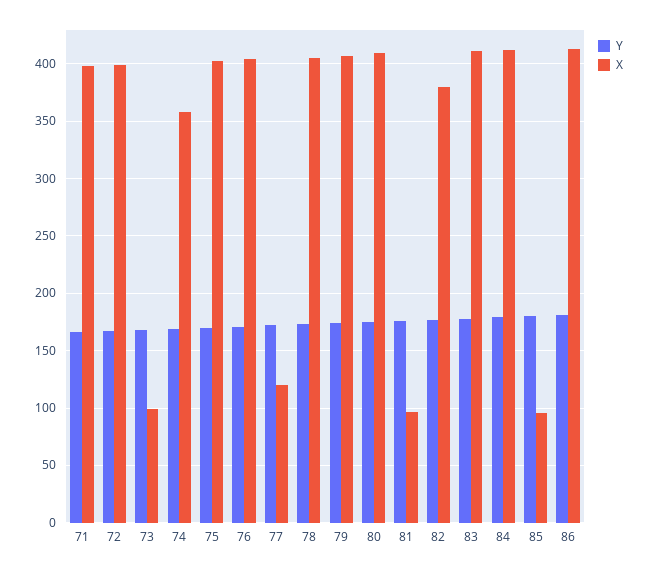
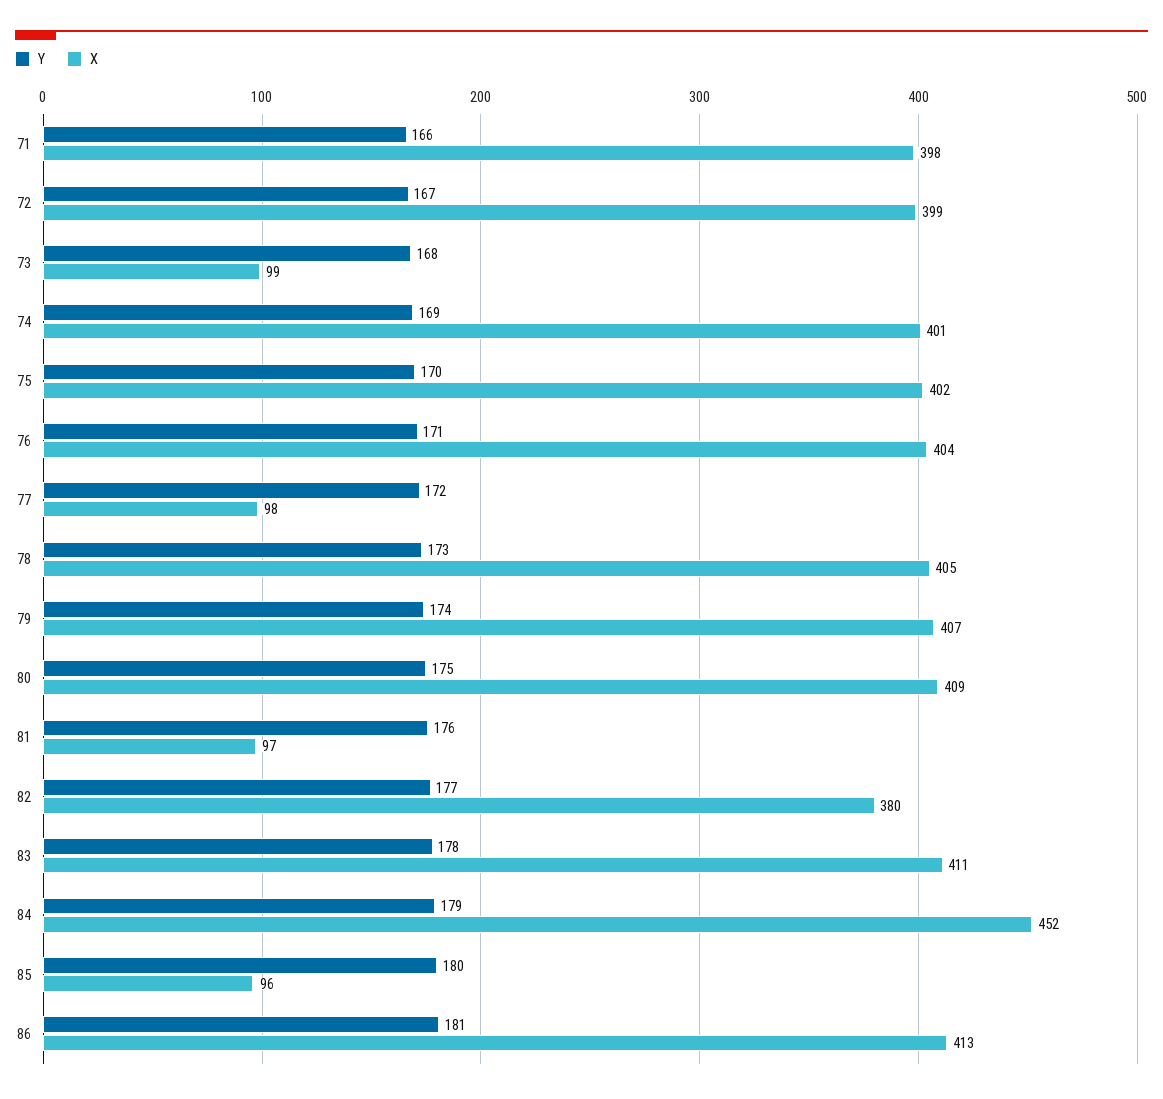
X, 74: 360 -> 401
X, 77: 120 -> 98
X, 84: 410 -> 452

